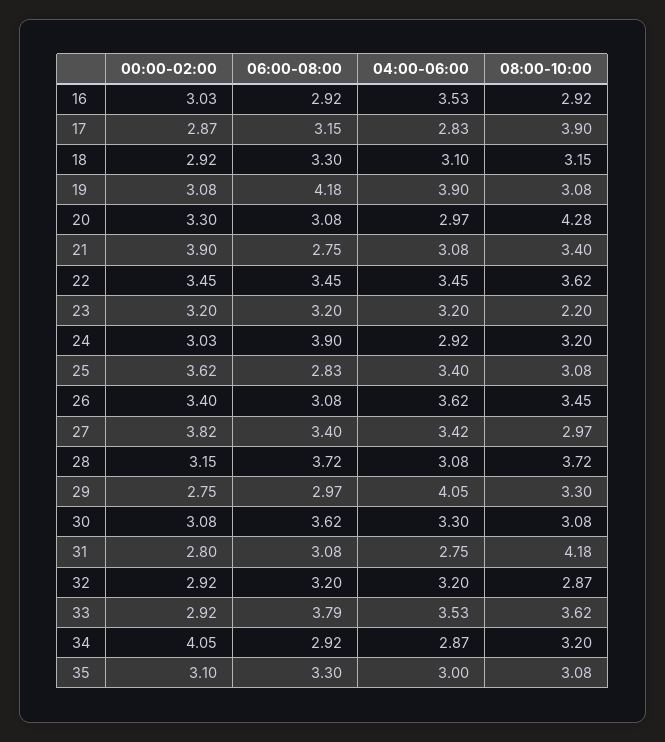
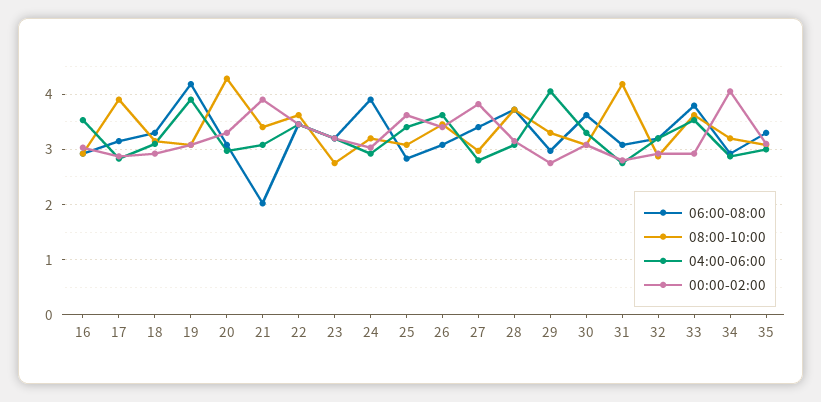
06:00-08:00, 21: 2.75 -> 2
08:00-10:00, 23: 2.2 -> 2.8
04:00-06:00, 27: 3.42 -> 2.8

